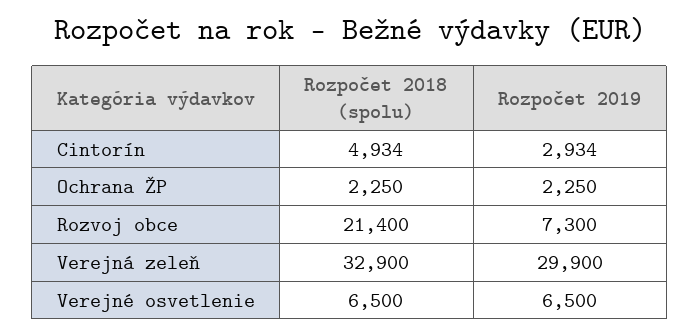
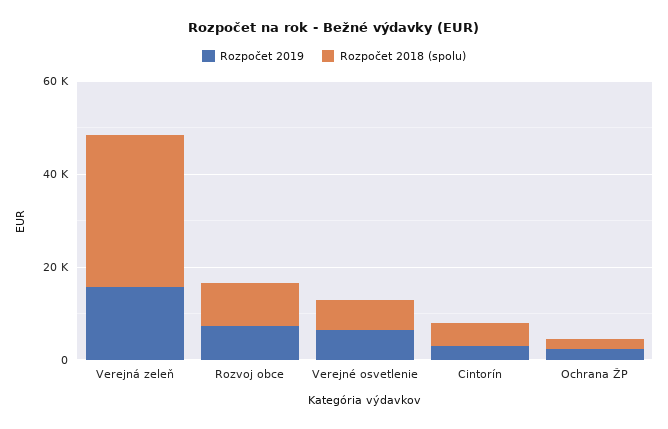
Rozpočet 2018 (spolu), Rozvoj obce: 21400 -> 10000
Rozpočet 2019, Verejná zeleň: 29900 -> 15000

